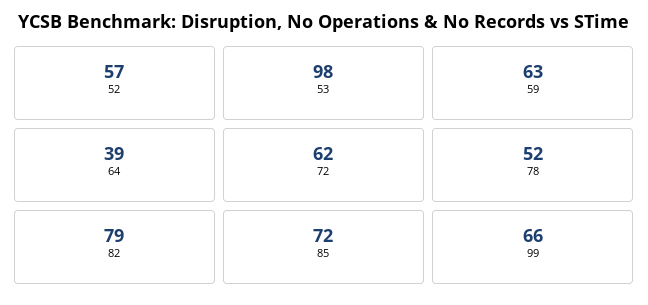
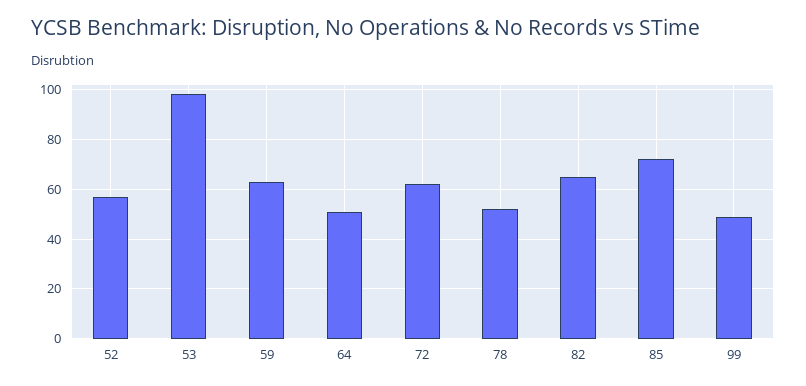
64: 39 -> 50
82: 79 -> 65
99: 66 -> 50

